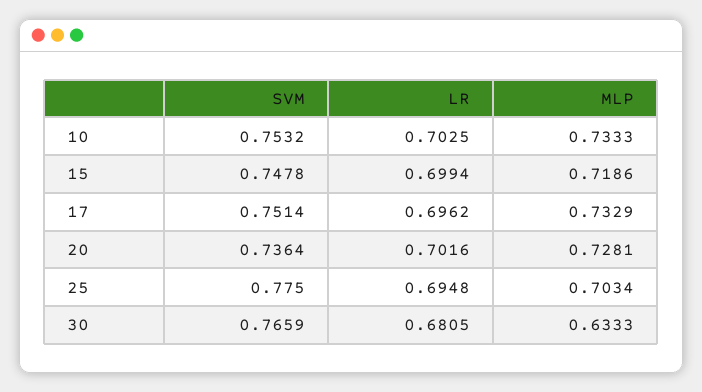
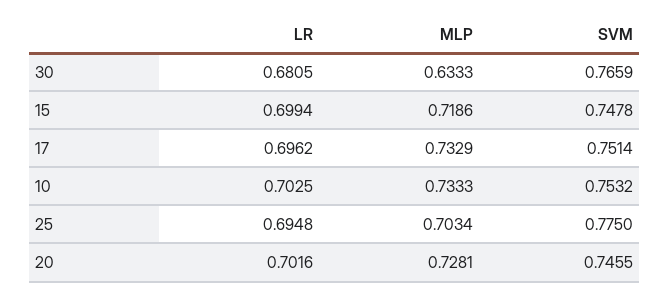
SVM, 20: 0.7364 -> 0.7455

